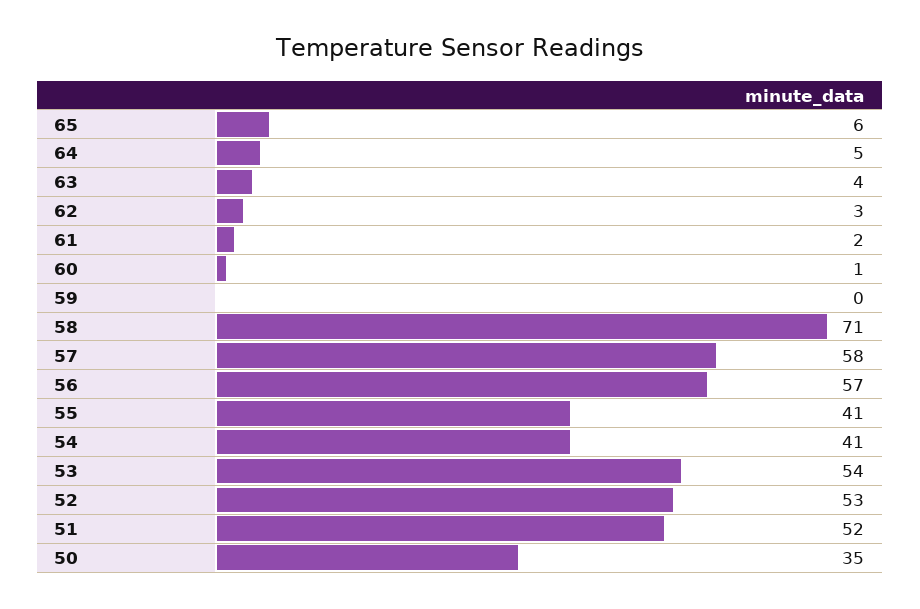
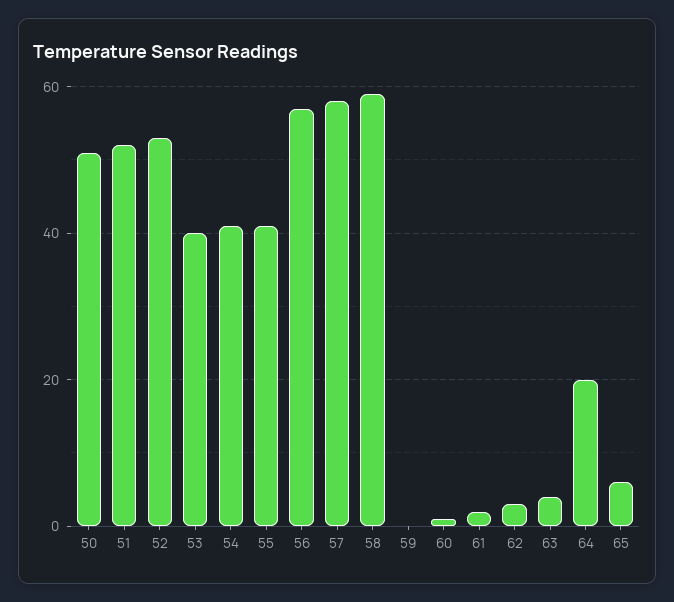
64: 5 -> 20
58: 71 -> 60
53: 54 -> 40
50: 35 -> 50

